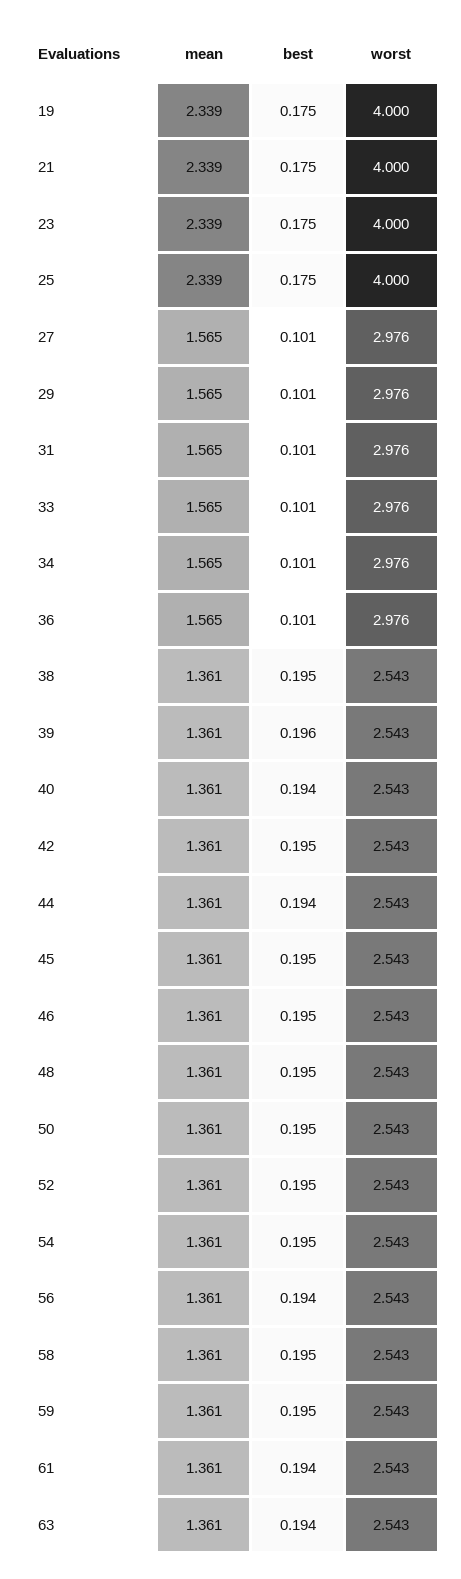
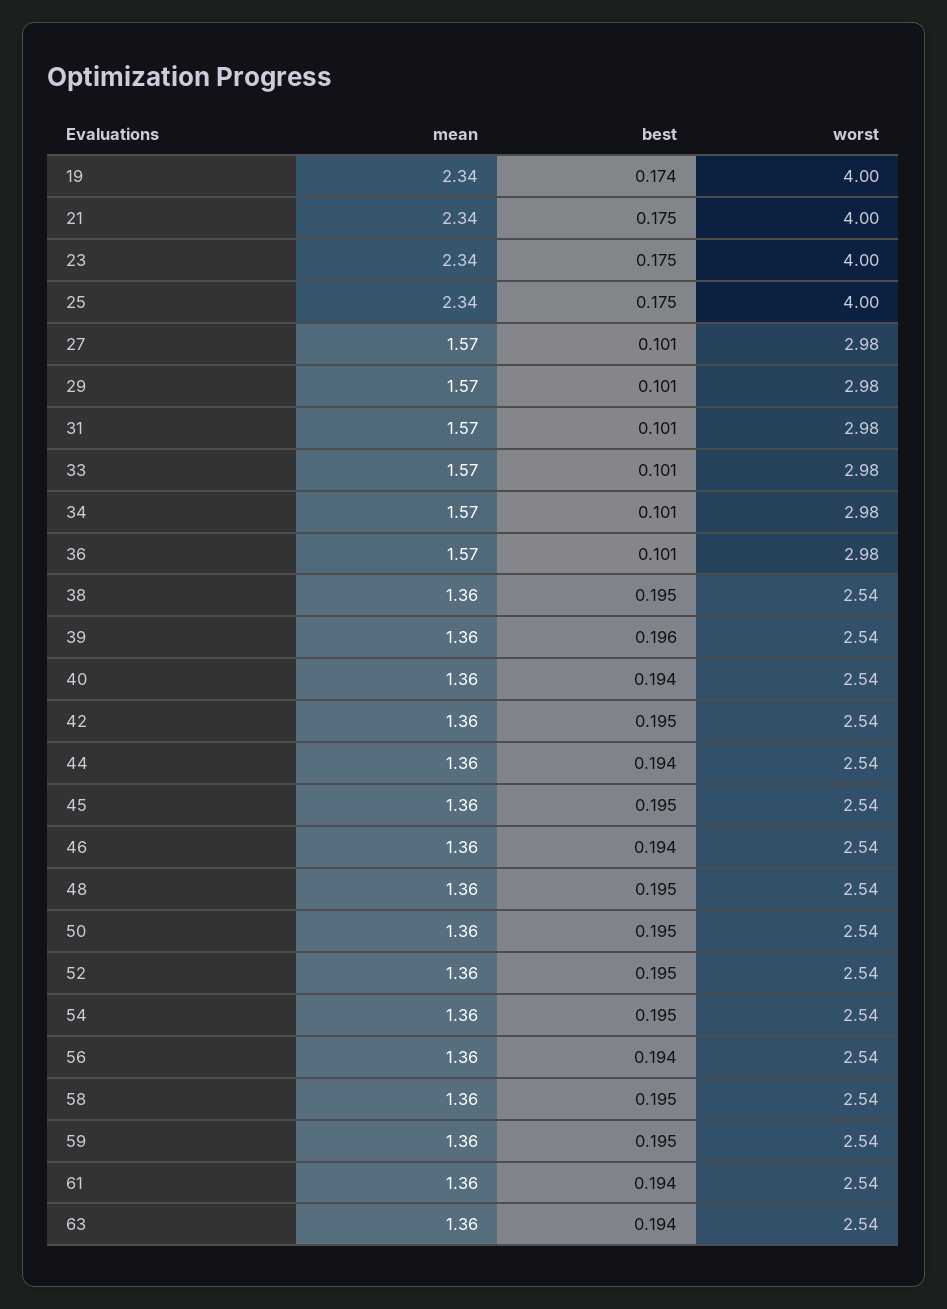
best, 19: 0.175 -> 0.174
best, 46: 0.195 -> 0.194

